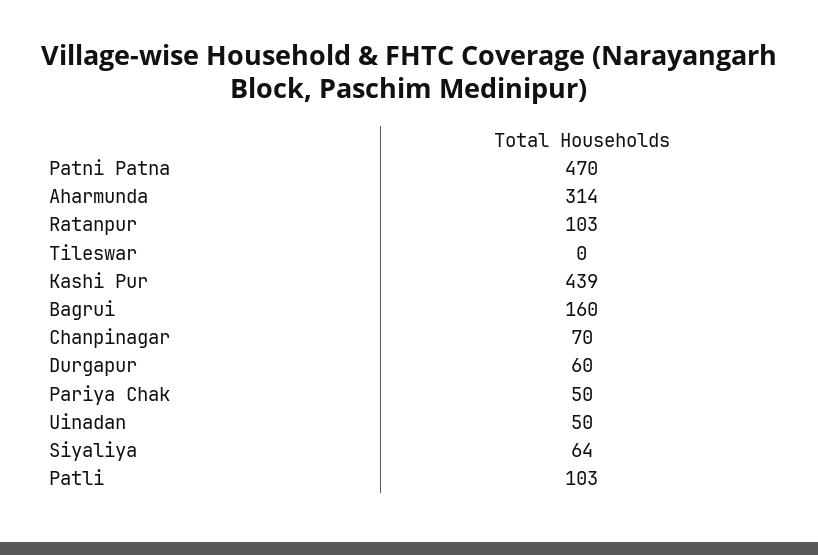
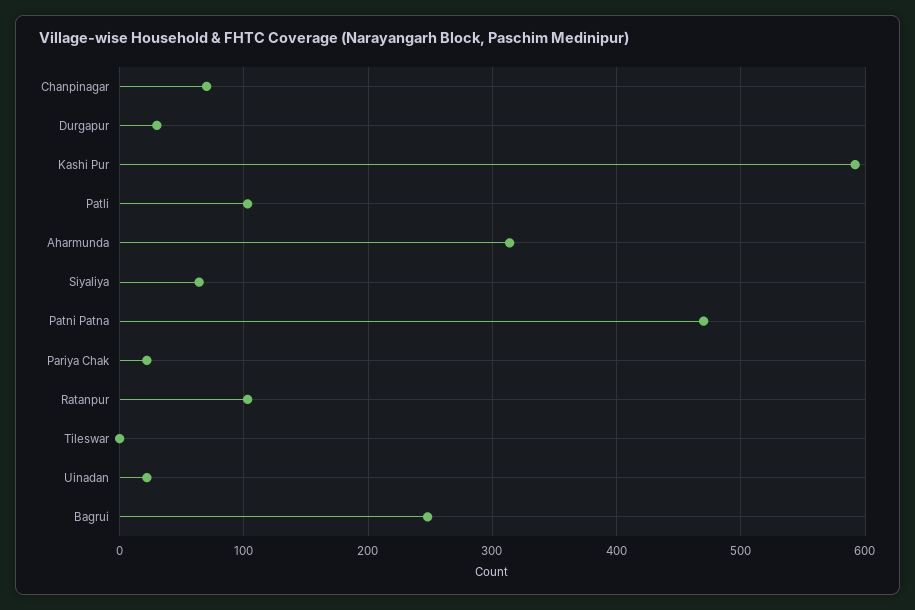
Kashi Pur: 439 -> 590
Bagrui: 160 -> 250
Durgapur: 60 -> 30
Pariya Chak: 50 -> 20
Uinadan: 50 -> 20

